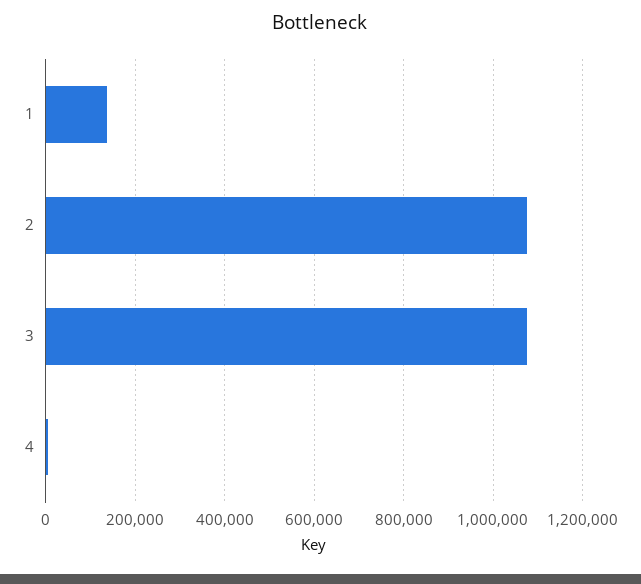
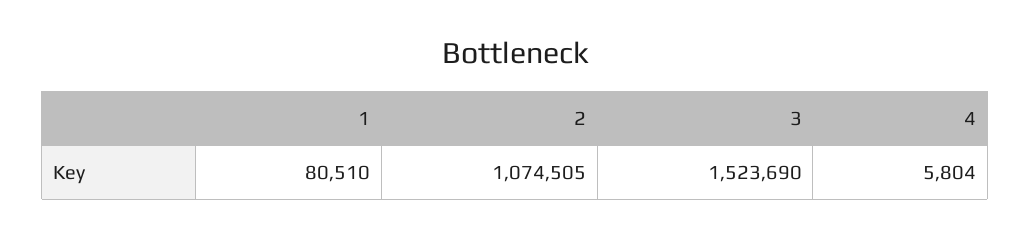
1: 140000 -> 80510
3: 1080000 -> 1523690

